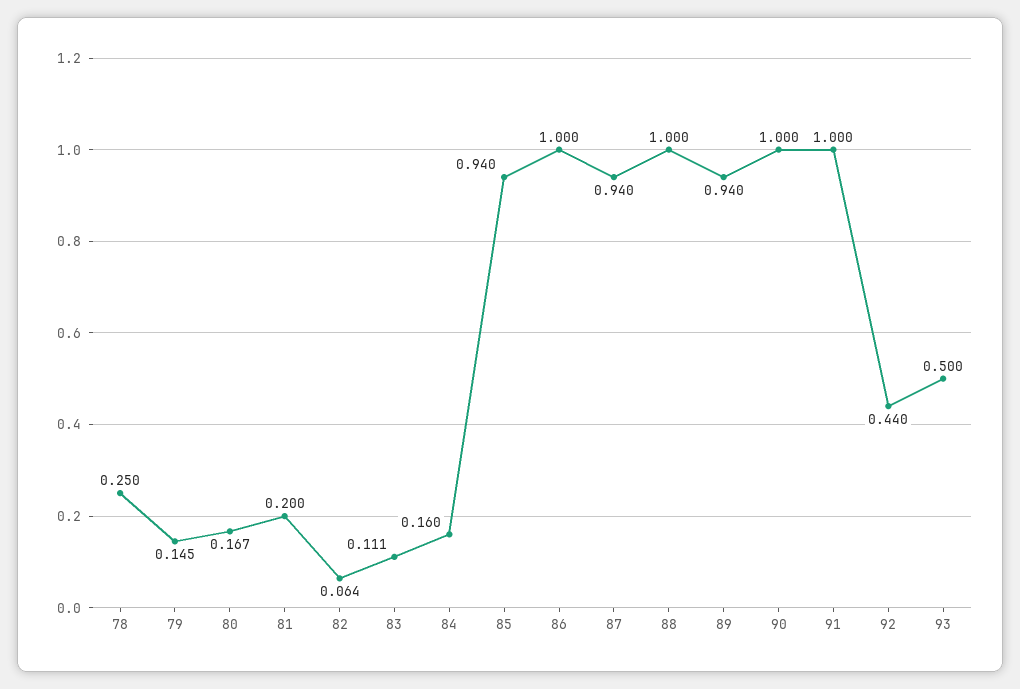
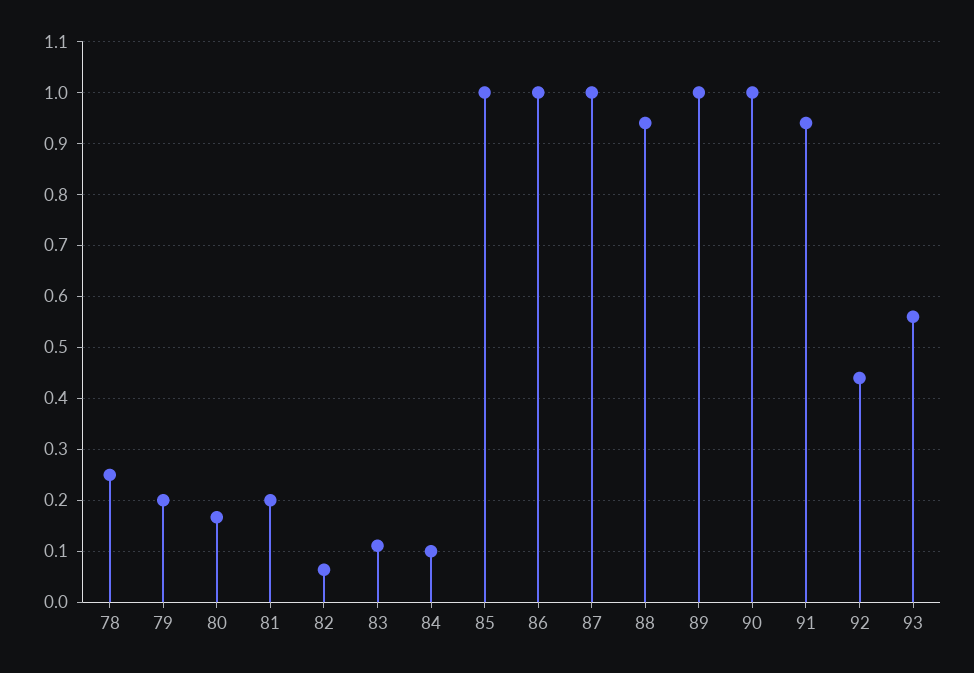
79: 0.145 -> 0.2
84: 0.16 -> 0.1
85: 0.94 -> 1
87: 0.94 -> 1
88: 1 -> 0.94
89: 0.94 -> 1
91: 1 -> 0.94
93: 0.5 -> 0.56

